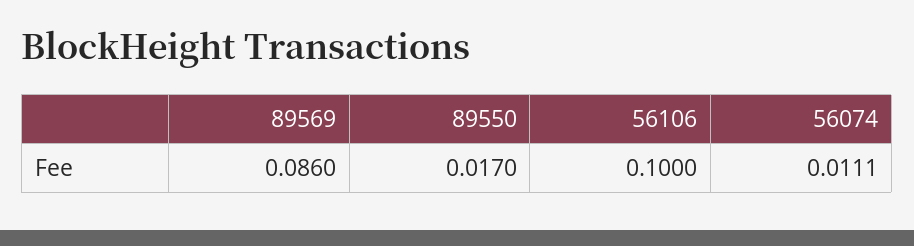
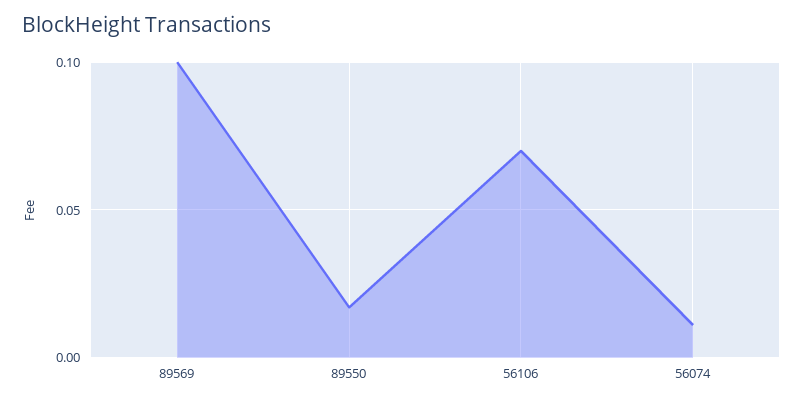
89569: 0.086 -> 0.1
56106: 0.1 -> 0.07

